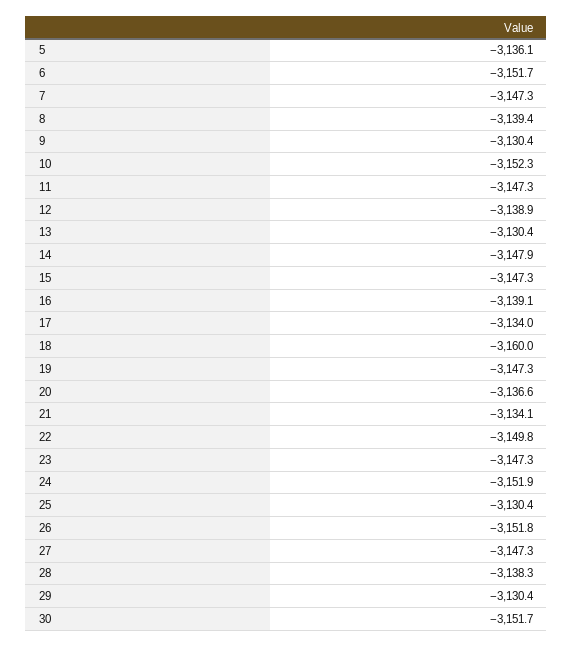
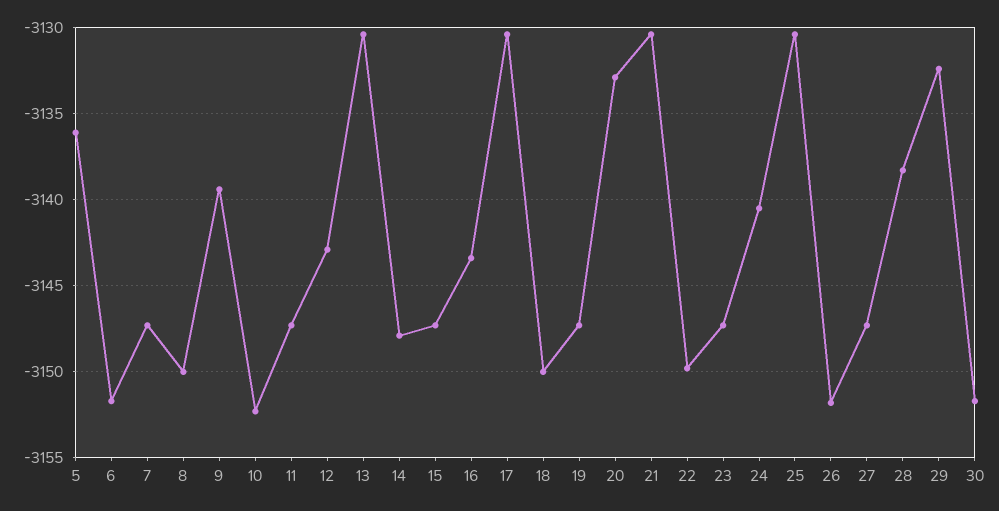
8: -3139.4 -> -3150
9: -3130.4 -> -3139.5
12: -3138.9 -> -3143
16: -3139.1 -> -3143.5
17: -3134 -> -3130.5
18: -3160 -> -3150
20: -3136.6 -> -3133
21: -3134.1 -> -3130.5
24: -3151.9 -> -3140.5
29: -3130.4 -> -3132.5

